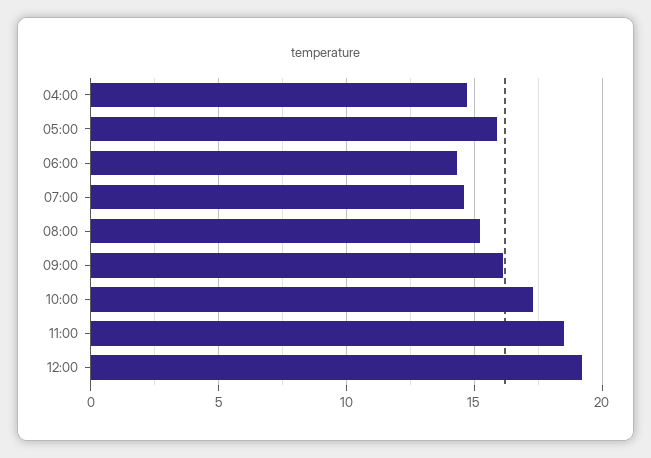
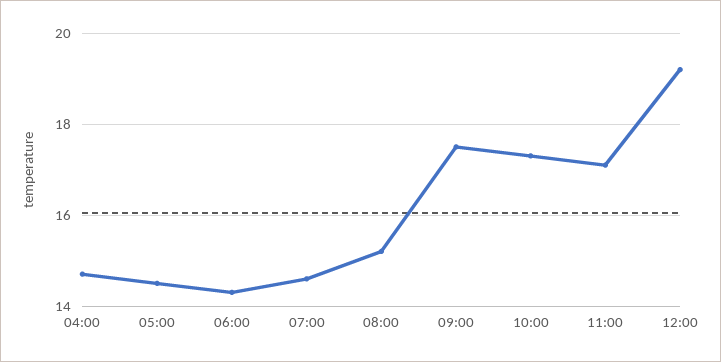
05:00: 16 -> 14.5
09:00: 16 -> 17.5
11:00: 18.5 -> 17

